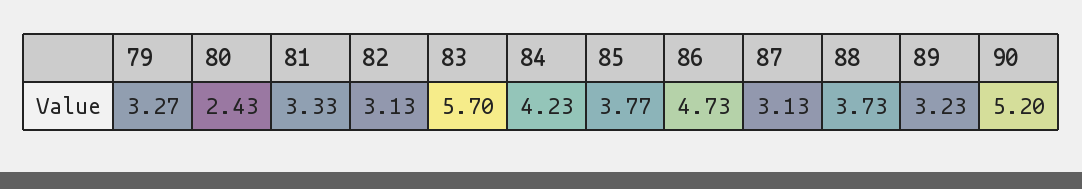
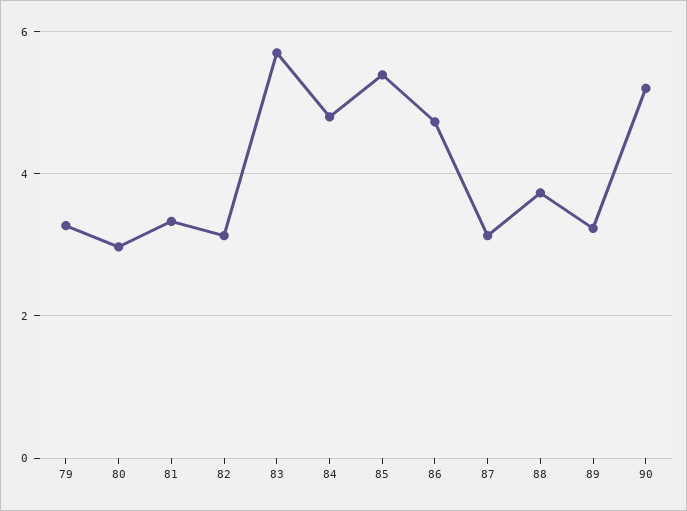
80: 2.43 -> 3
84: 4.23 -> 4.8
85: 3.77 -> 5.4

